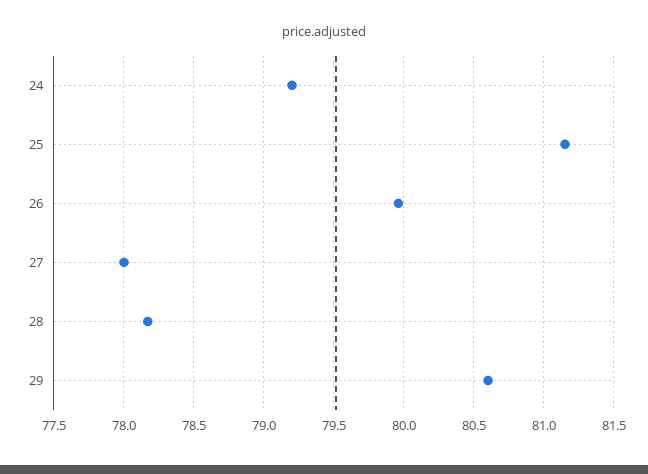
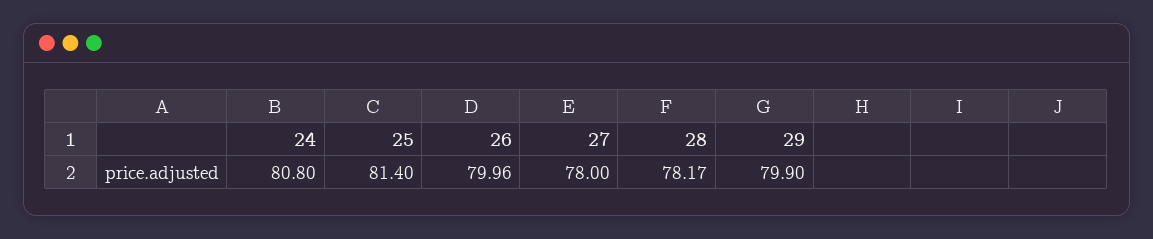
24: 79.2 -> 80.8
25: 81.15 -> 81.4
29: 80.6 -> 79.9

